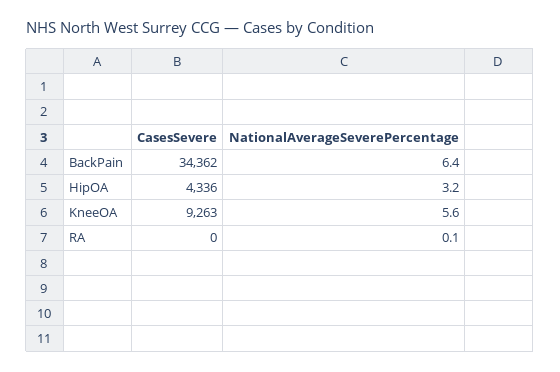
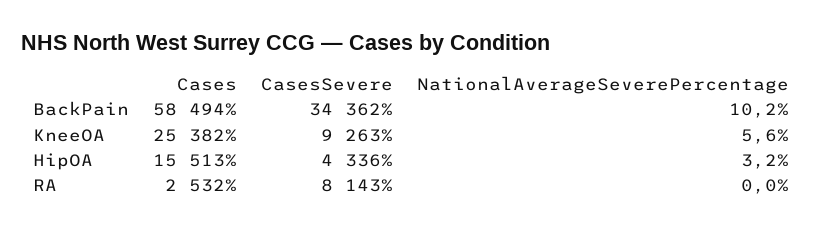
NationalAverageSeverePercentage, BackPain: 6.4 -> 10.2
CasesSevere, RA: 0 -> 8143
NationalAverageSeverePercentage, RA: 0.1 -> 0
Cases, BackPain: none -> 58494
Cases, KneeOA: none -> 25382
Cases, HipOA: none -> 15513
Cases, RA: none -> 2532

